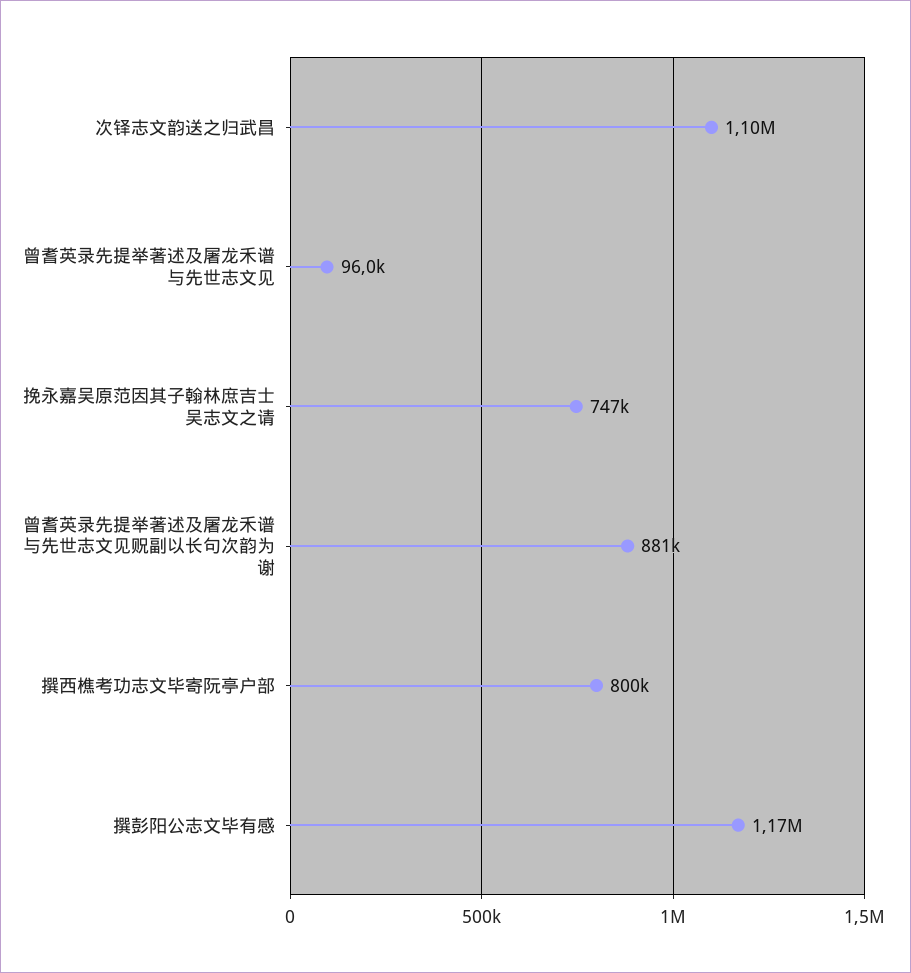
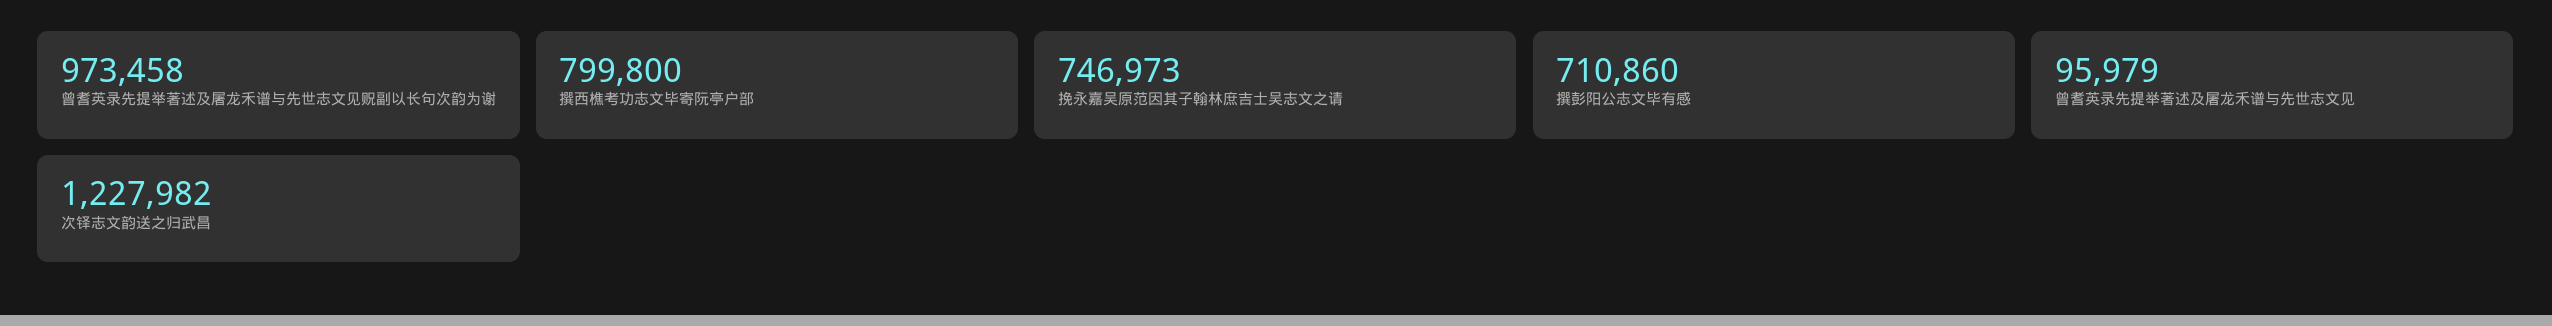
次铎志文韵送之归武昌: 1100000 -> 1227982
曾耆英录先提举著述及屠龙禾谱与先世志文见贶副以长句次韵为谢: 881000 -> 973458
撰彭阳公志文毕有感: 1170000 -> 710860

